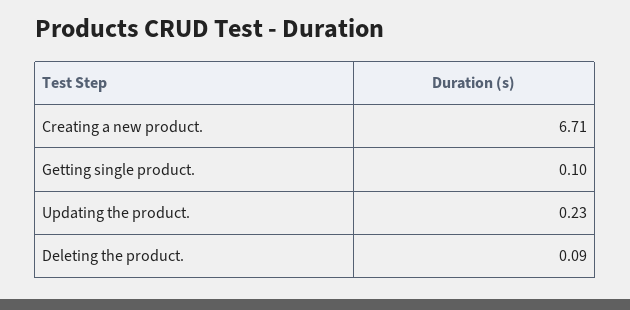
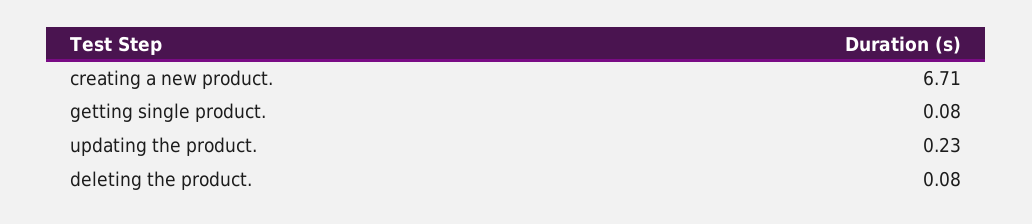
Getting single product.: 0.1 -> 0.08
Deleting the product.: 0.09 -> 0.08

